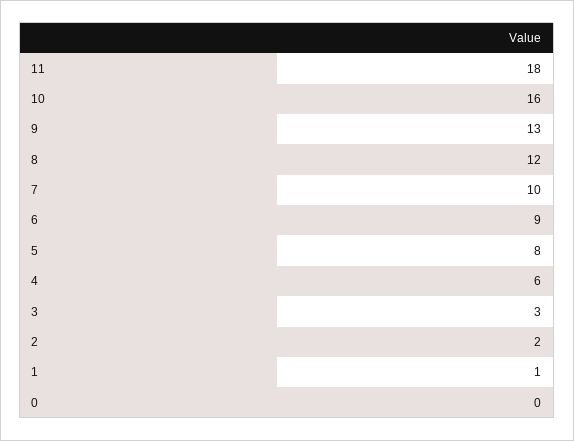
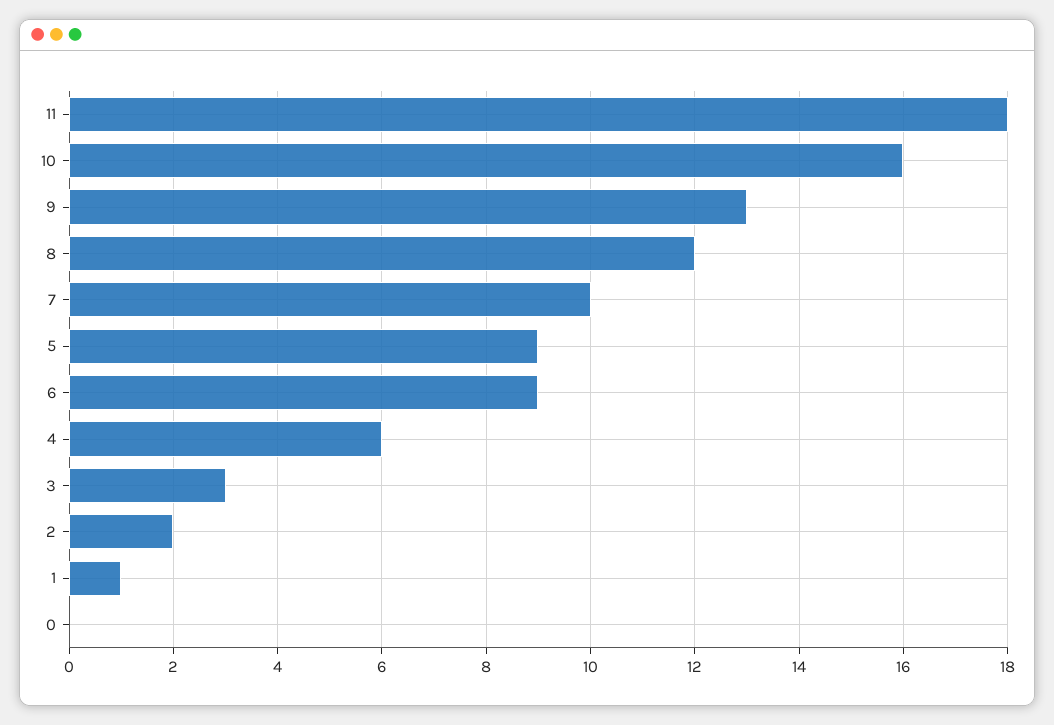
5: 8 -> 9

